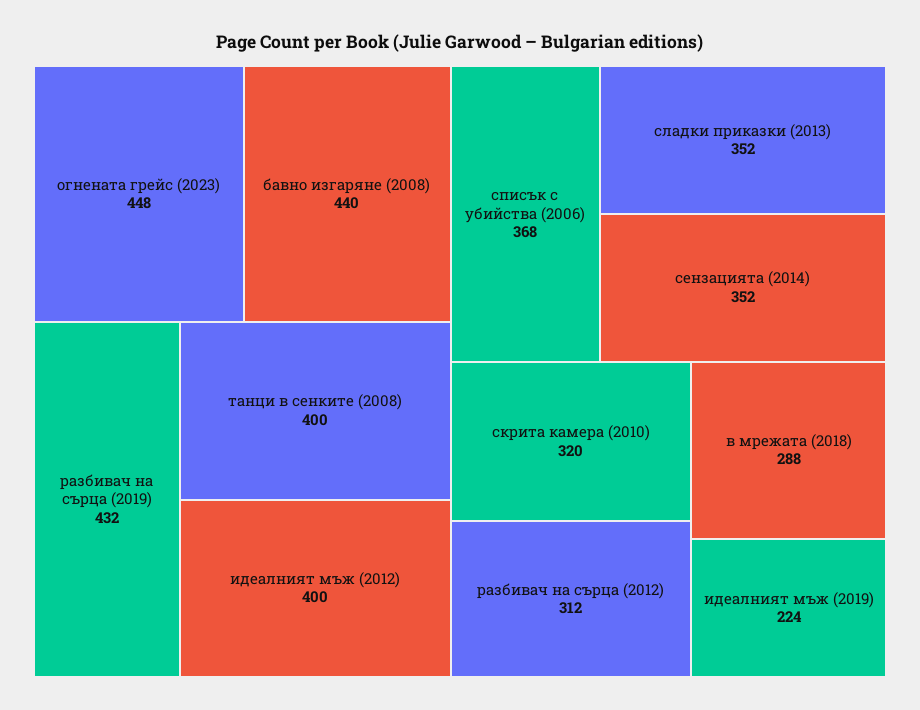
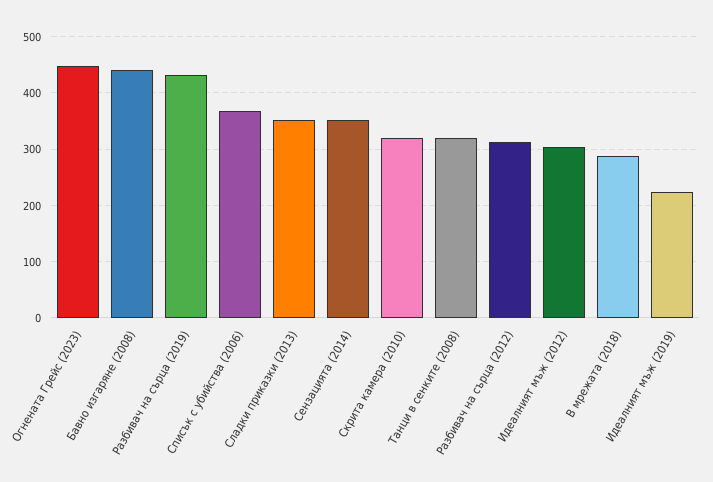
танци в сенките (2008): 400 -> 320
идеалният мъж (2012): 400 -> 300

